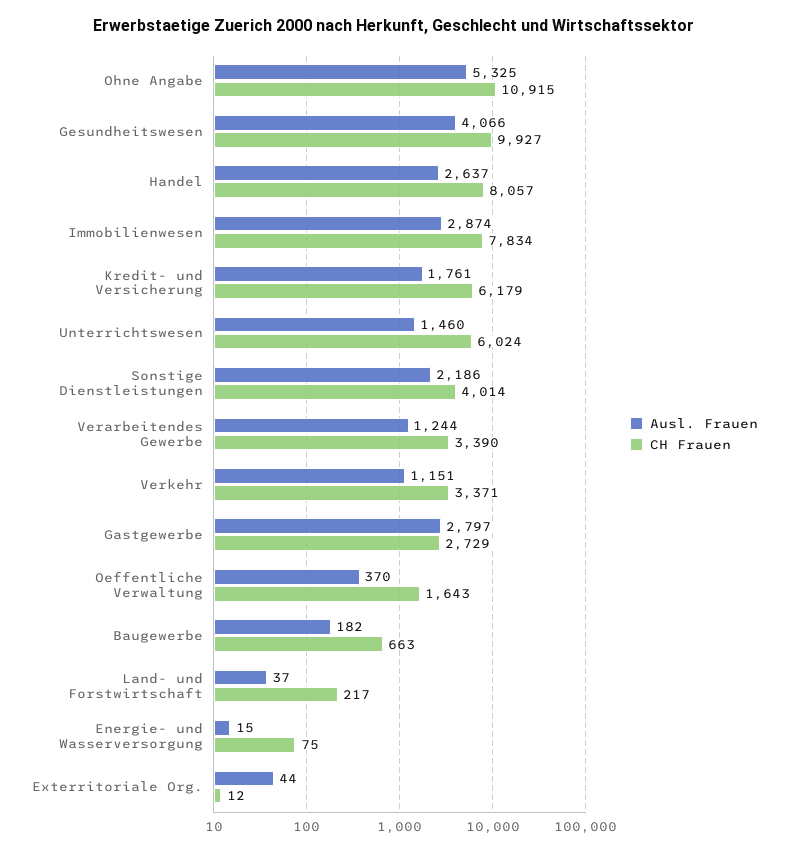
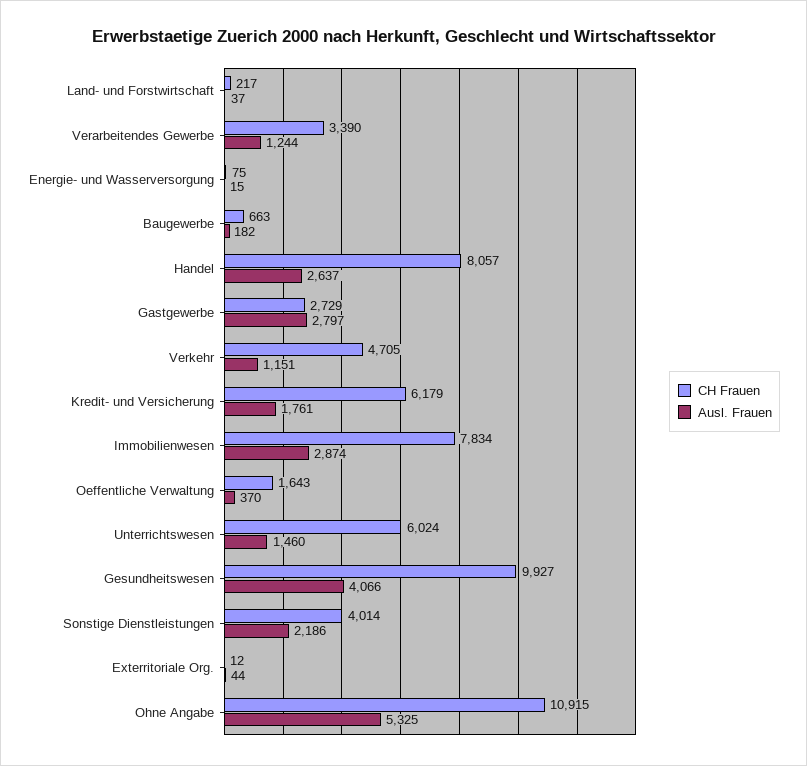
CH Frauen, Verkehr: 3371 -> 4705

